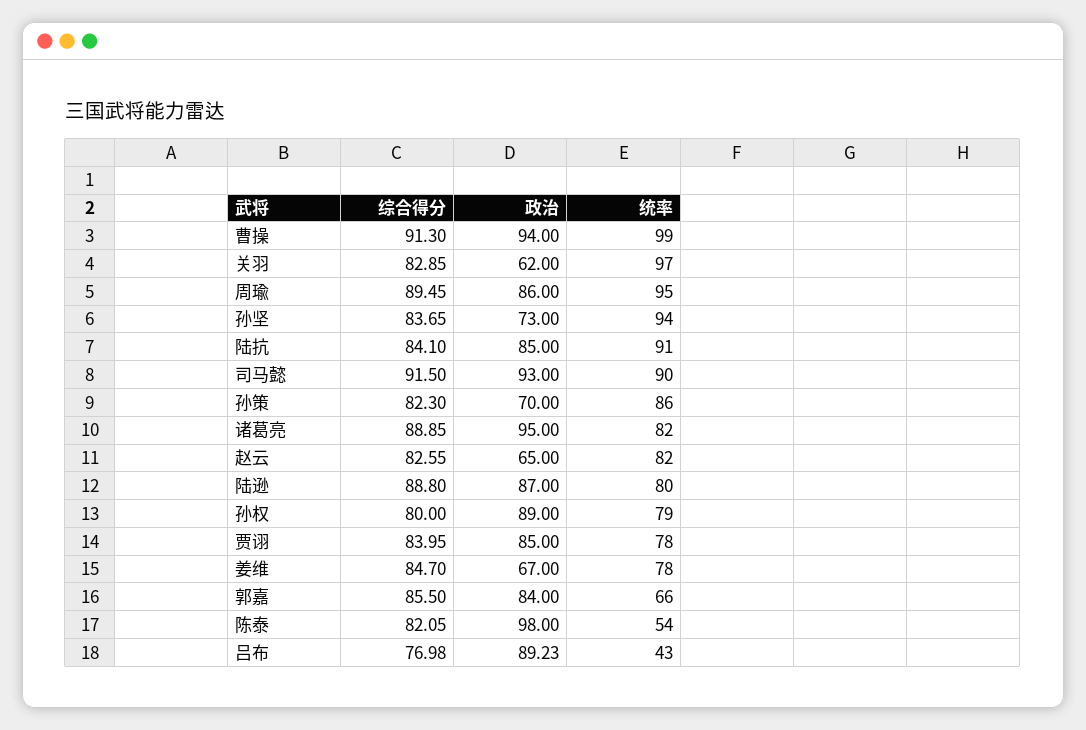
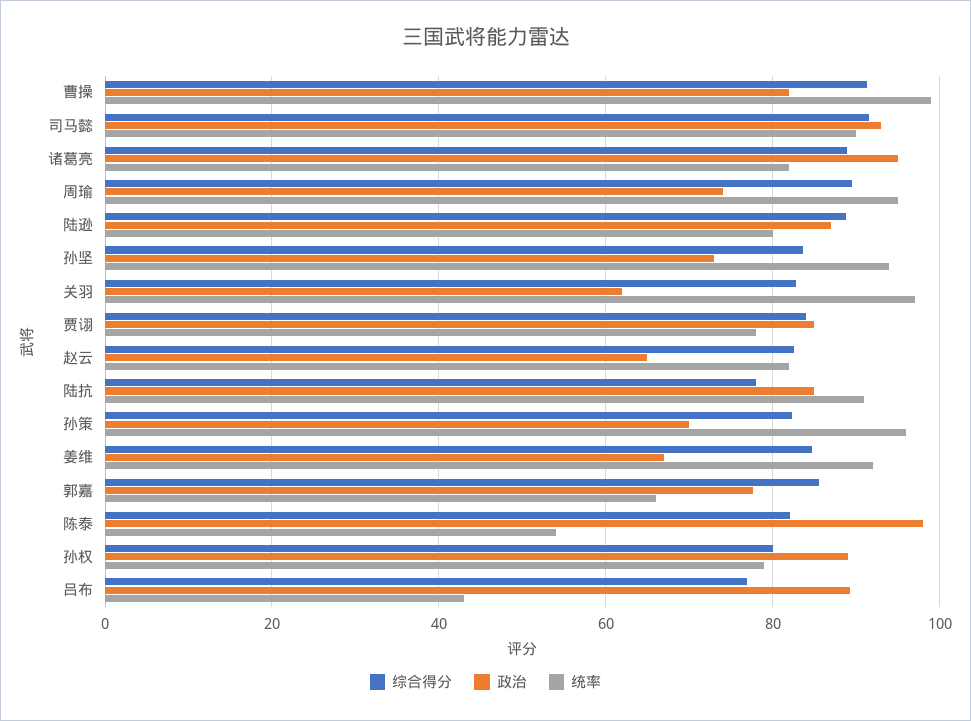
政治, 曹操: 94 -> 82
政治, 周瑜: 86 -> 74
综合得分, 陆抗: 84.1 -> 78
统率, 孙策: 86 -> 96
统率, 姜维: 78 -> 92
政治, 郭嘉: 84 -> 78

